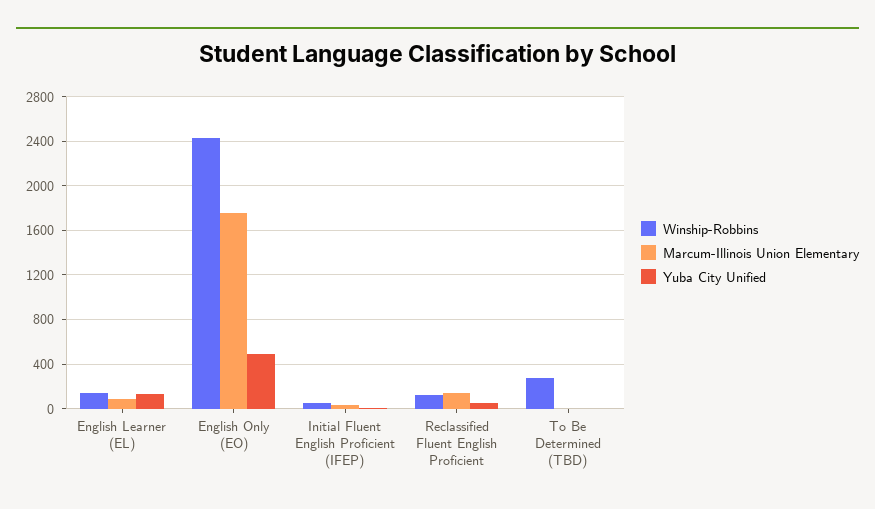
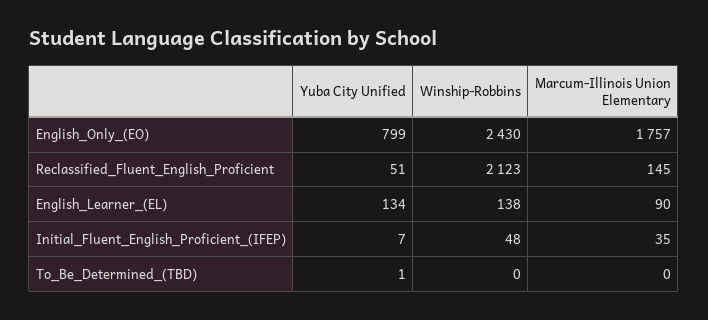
Yuba City Unified, English Only (EO): 500 -> 799
Winship-Robbins, Reclassified Fluent English Proficient: 100 -> 2123
Winship-Robbins, To Be Determined (TBD): 300 -> 0

